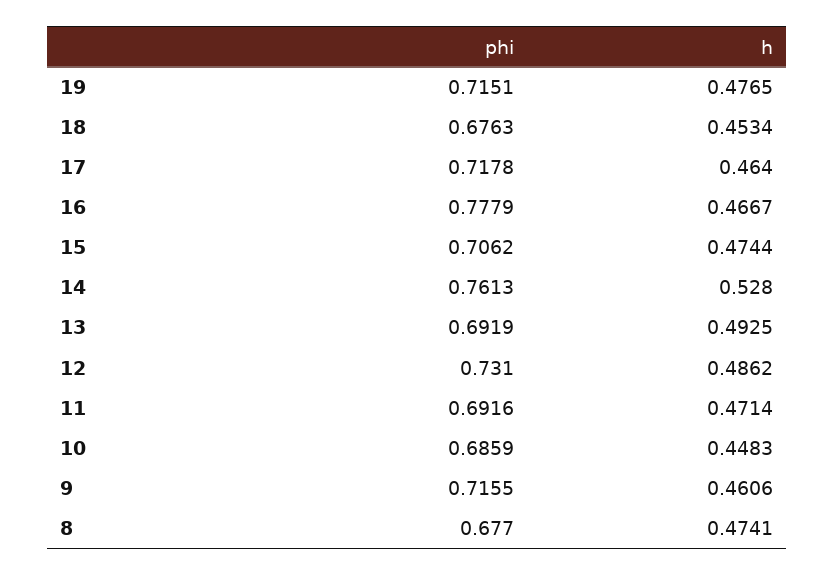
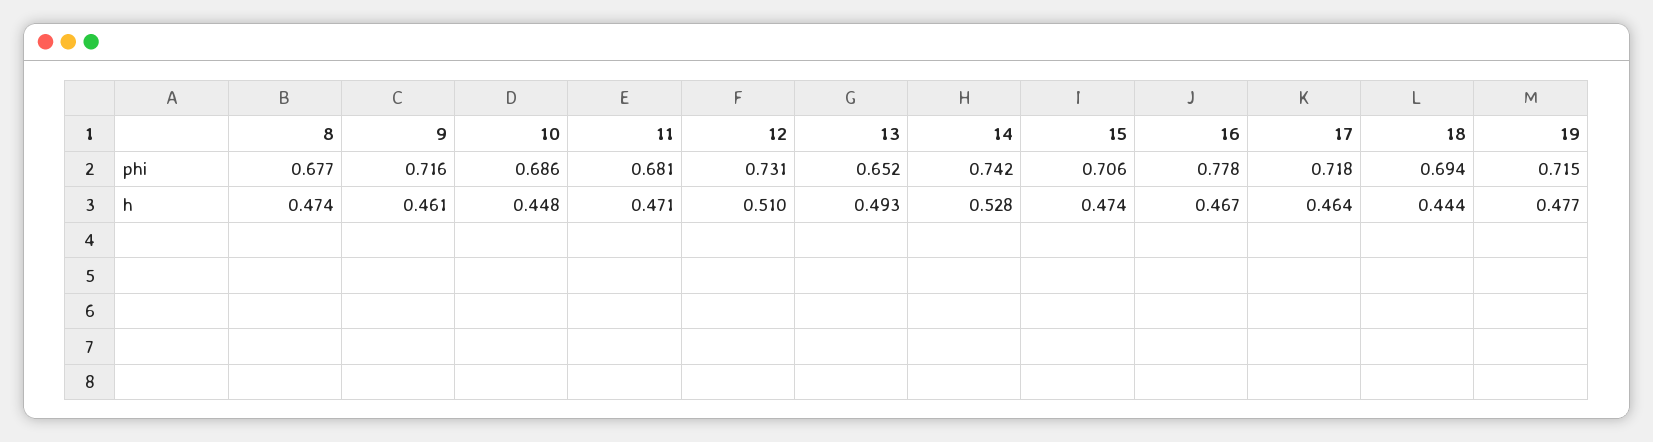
phi, 18: 0.6763 -> 0.694
h, 18: 0.4534 -> 0.444
phi, 14: 0.7613 -> 0.742
phi, 13: 0.6919 -> 0.652
h, 12: 0.4862 -> 0.51
phi, 11: 0.6916 -> 0.681

